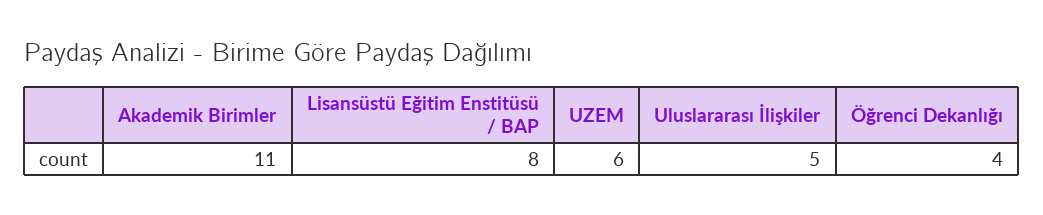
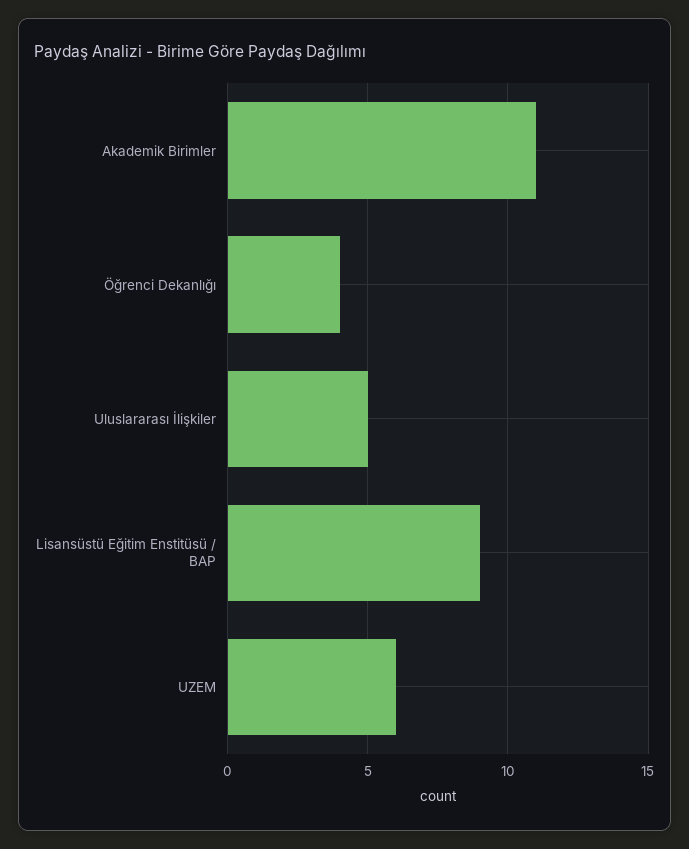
Lisansüstü Eğitim Enstitüsü / BAP: 8 -> 9

